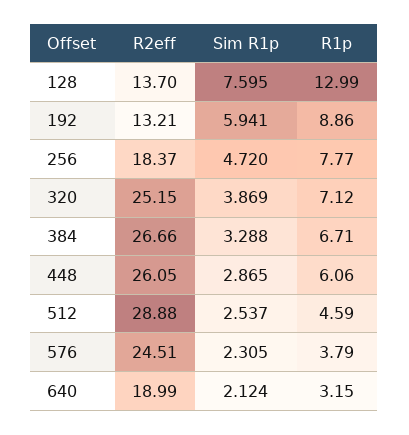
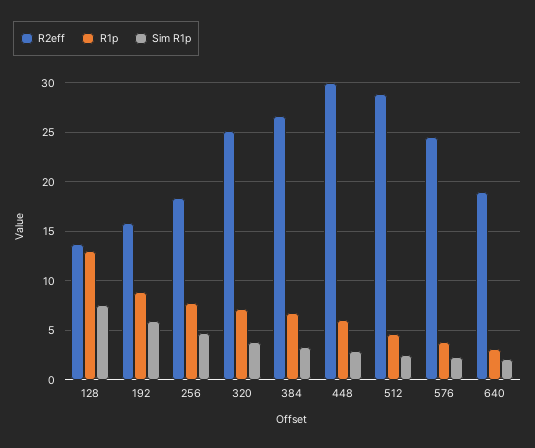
R2eff, 192: 13.21 -> 16
R2eff, 448: 26.05 -> 30

